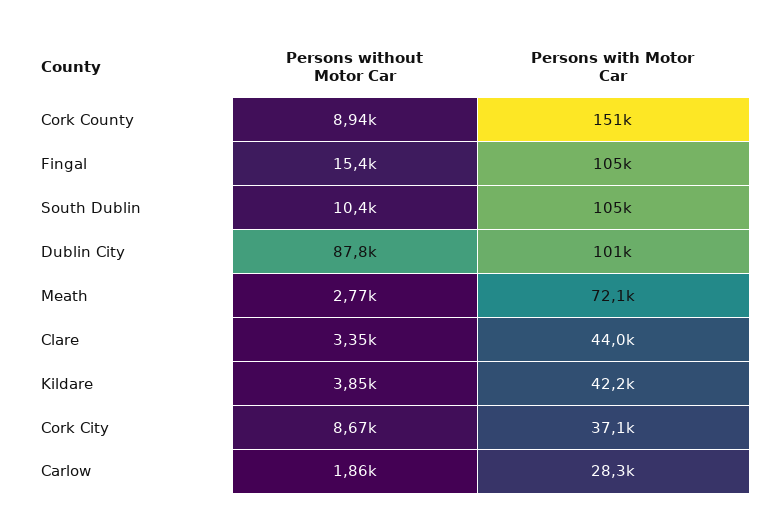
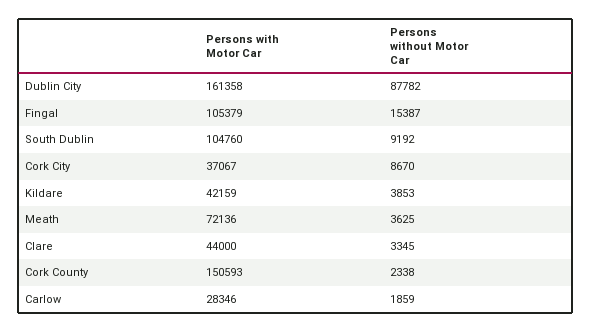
Persons without Motor Car, Cork County: 8940 -> 2338
Persons without Motor Car, South Dublin: 10400 -> 9192
Persons with Motor Car, Dublin City: 101000 -> 161358
Persons without Motor Car, Meath: 2770 -> 3625

